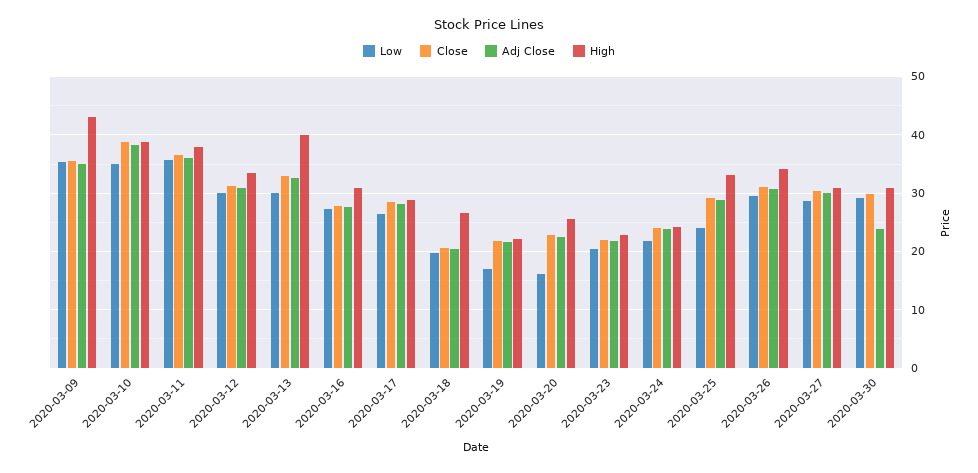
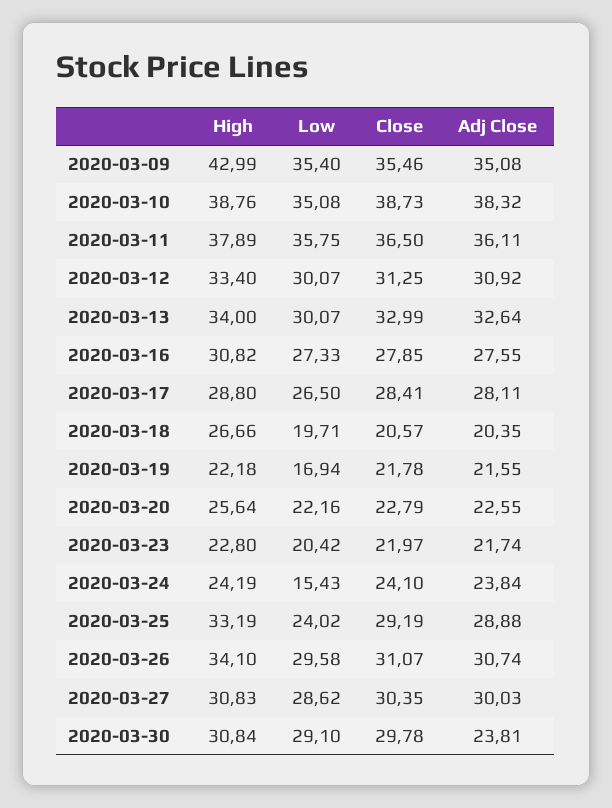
High, 2020-03-13: 40 -> 34
Low, 2020-03-20: 16 -> 22.16
Low, 2020-03-24: 22 -> 15.43

